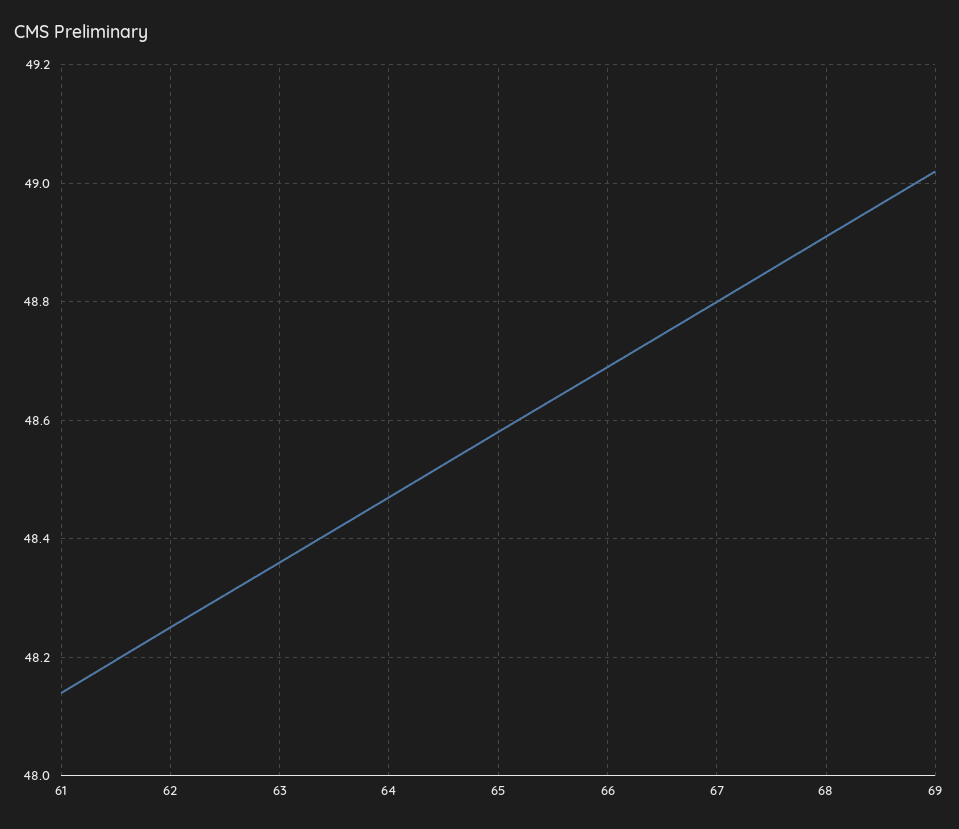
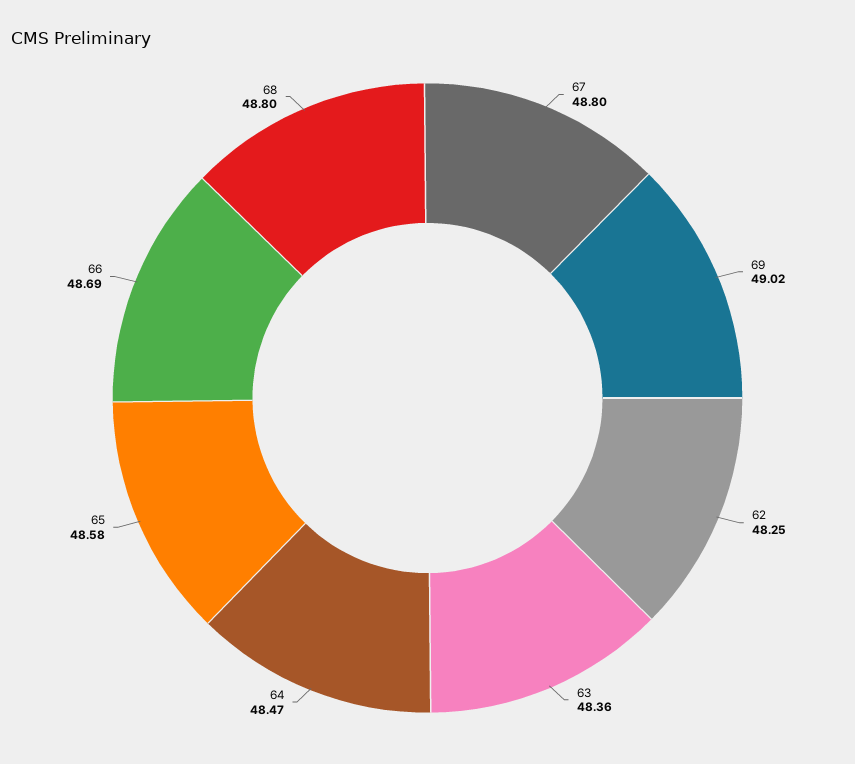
61: 48.15 -> none
68: 48.9 -> 48.8

